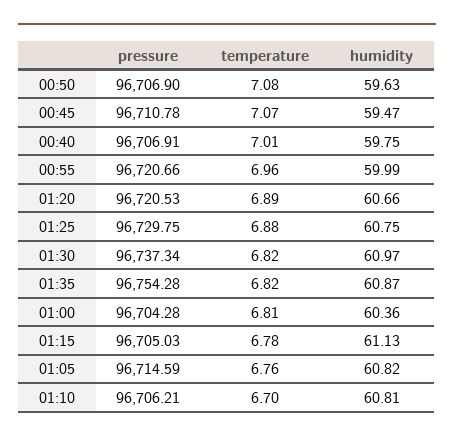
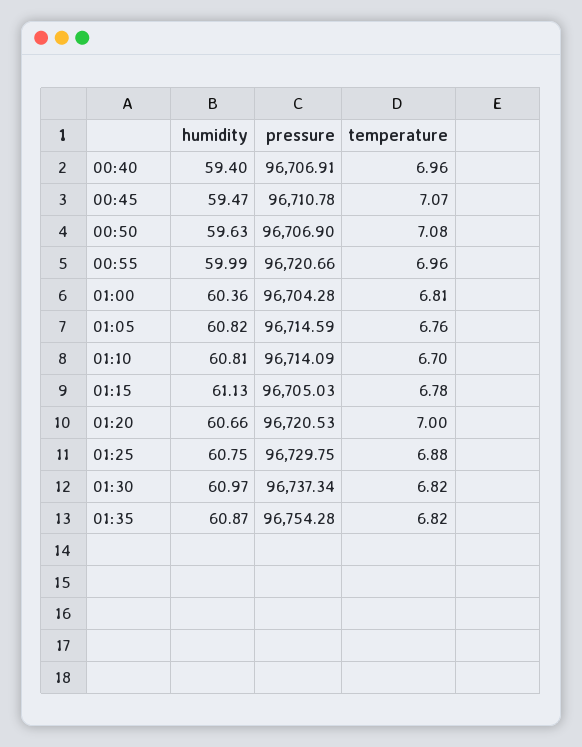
temperature, 00:40: 7.01 -> 6.96
humidity, 00:40: 59.75 -> 59.4
temperature, 01:20: 6.89 -> 7
pressure, 01:10: 96706.21 -> 96714.09

